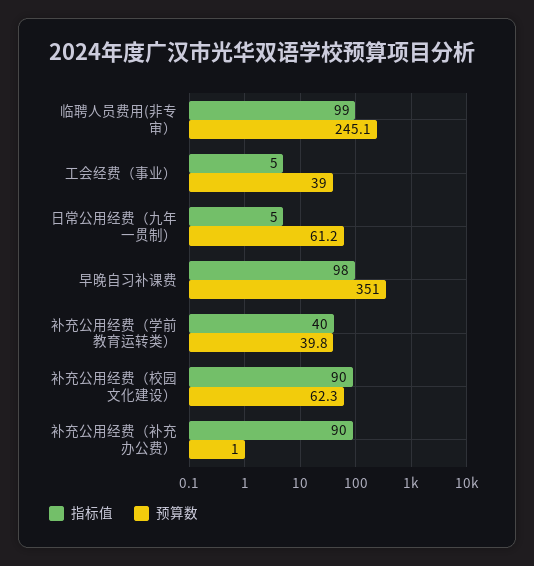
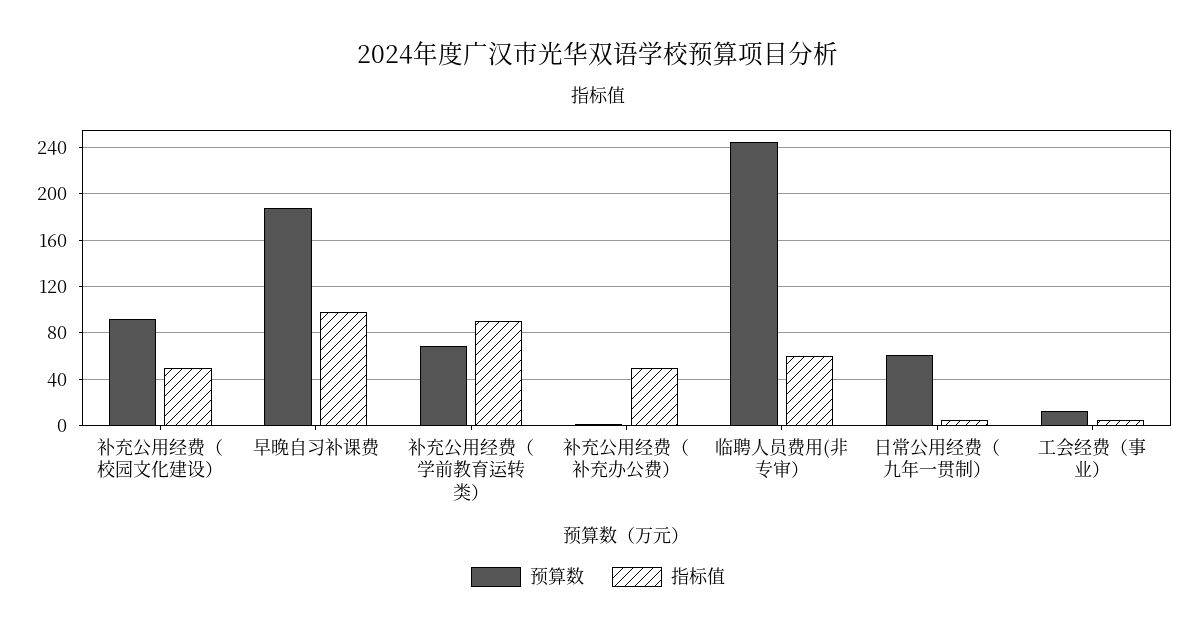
指标值, 临聘人员费用(非专审）: 99 -> 60
预算数, 工会经费（事业）: 39 -> 10
预算数, 早晚自习补课费: 351 -> 190
指标值, 补充公用经费（学前教育运转类）: 40 -> 90
预算数, 补充公用经费（学前教育运转类）: 39.8 -> 70
指标值, 补充公用经费（校园文化建设）: 90 -> 50
预算数, 补充公用经费（校园文化建设）: 62.3 -> 90
指标值, 补充公用经费（补充办公费）: 90 -> 50

